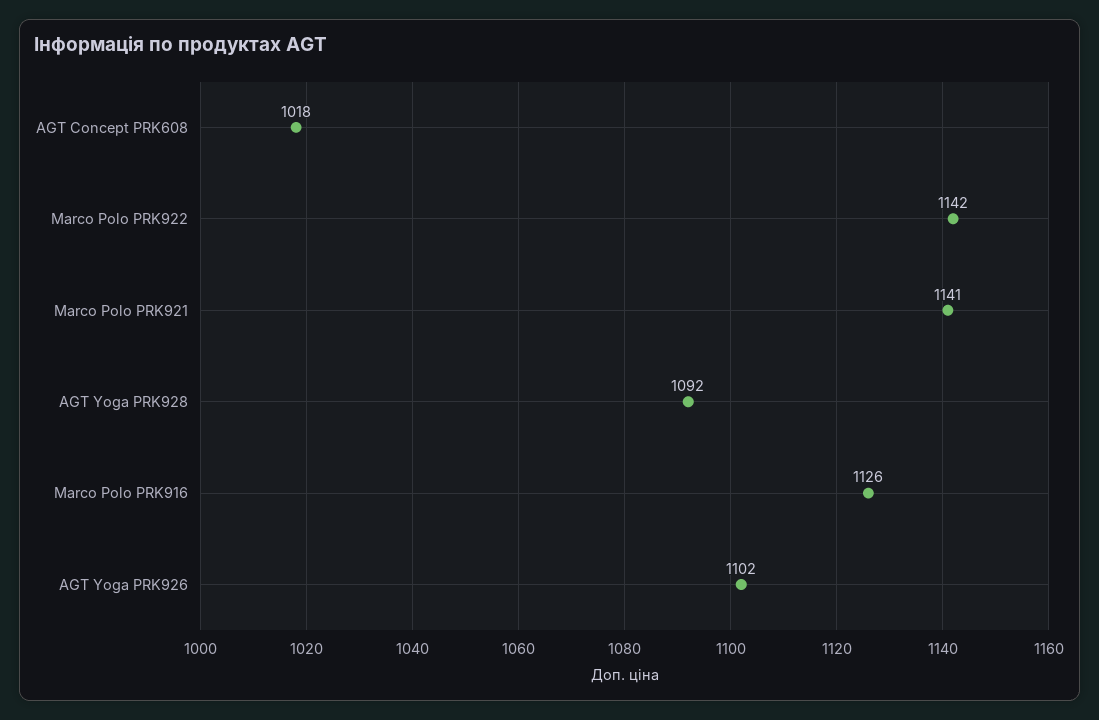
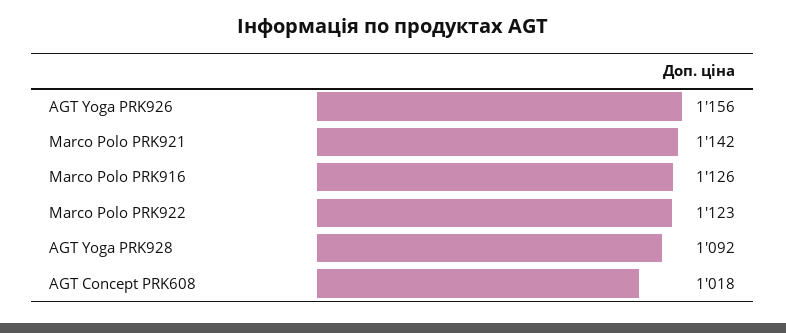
Marco Polo PRK922: 1142 -> 1123
Marco Polo PRK921: 1141 -> 1142
AGT Yoga PRK926: 1102 -> 1156

